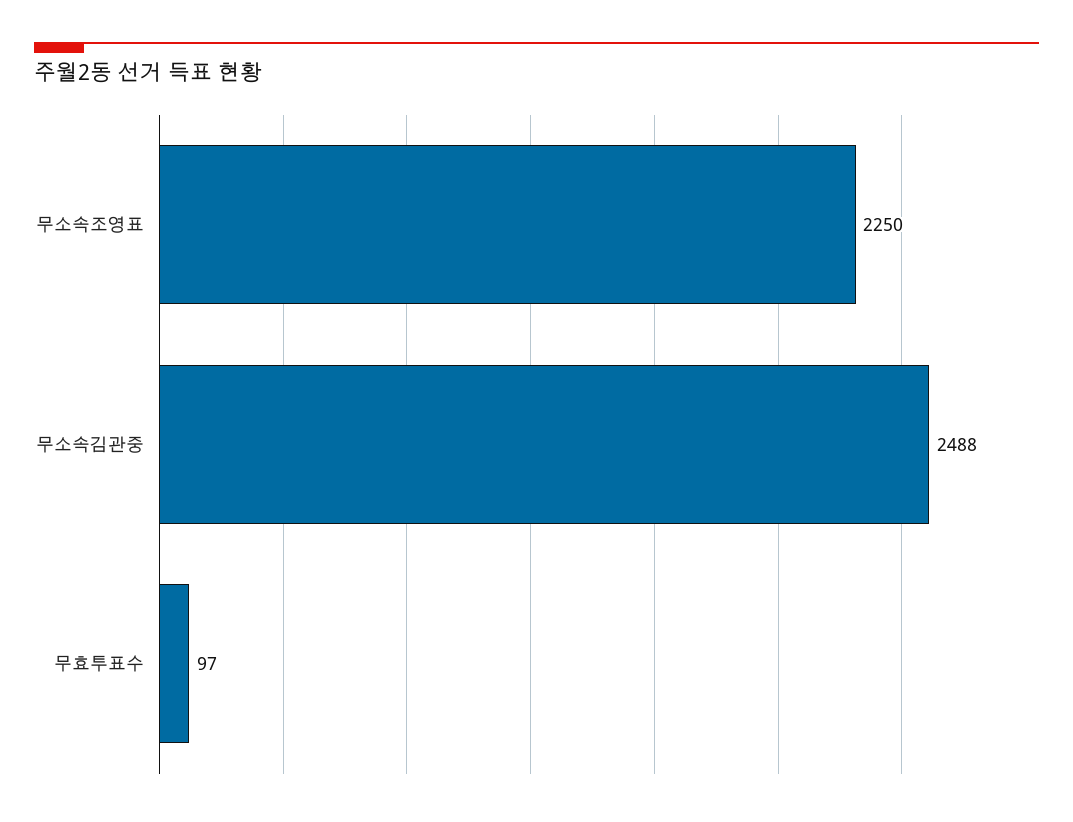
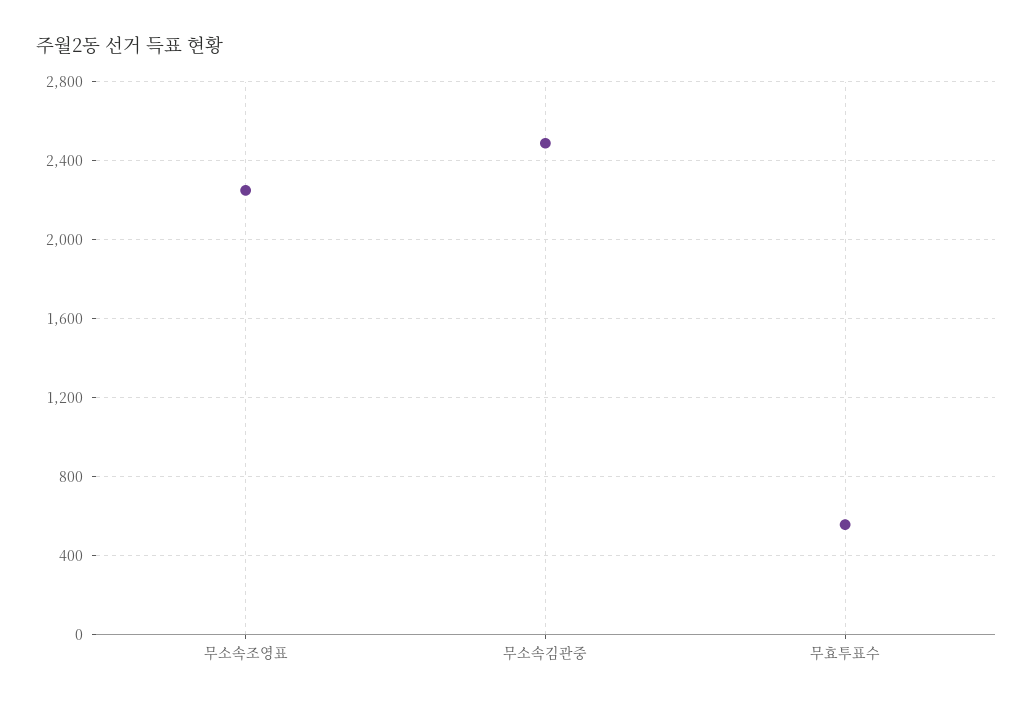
무효투표수: 97 -> 550

